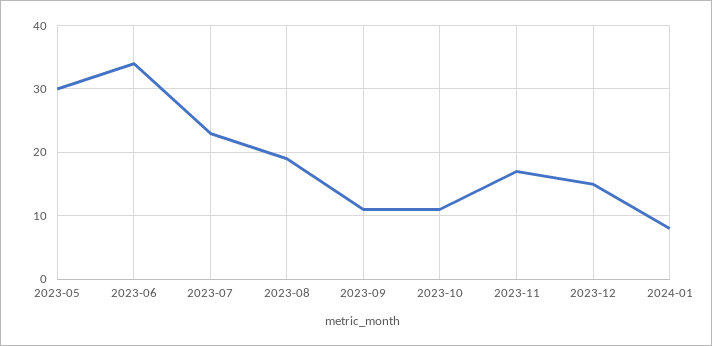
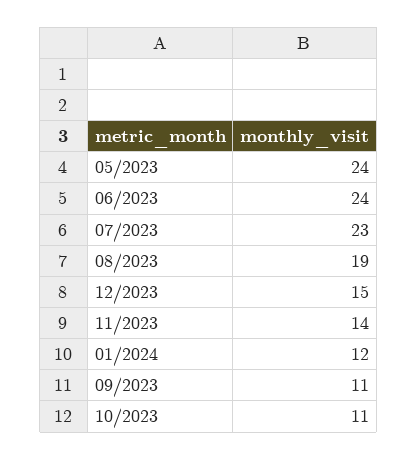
2023-05: 30 -> 24
2023-06: 34 -> 24
2023-11: 17 -> 14
2024-01: 8 -> 12

